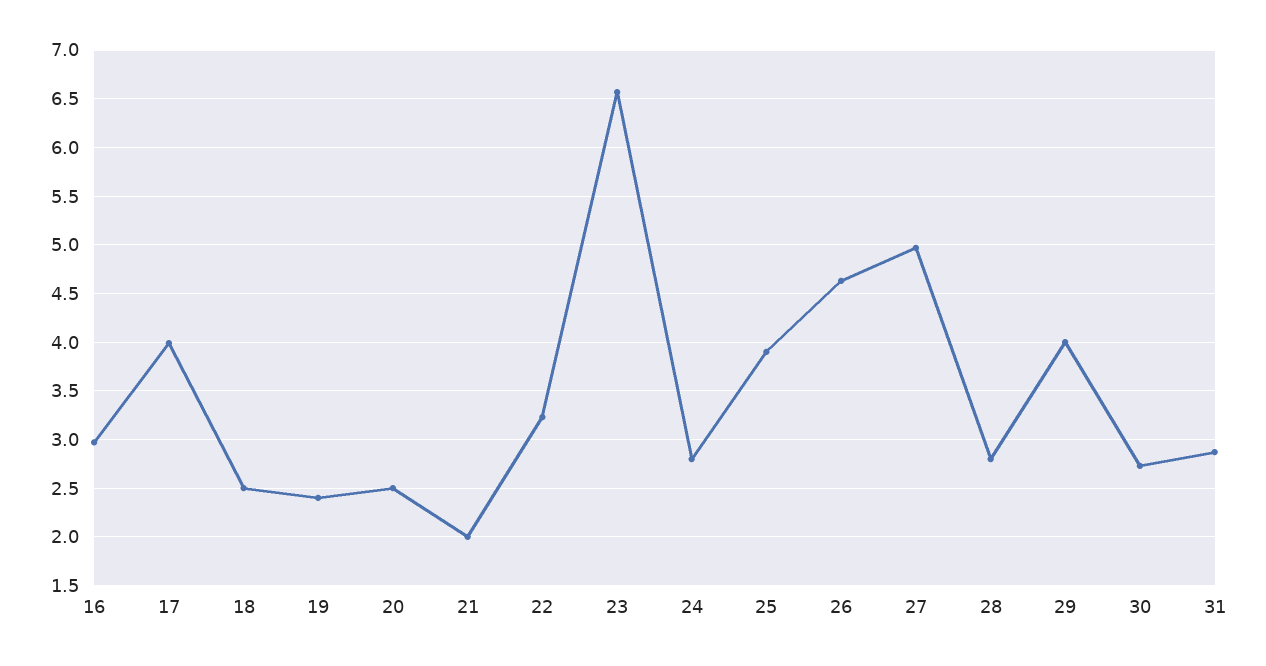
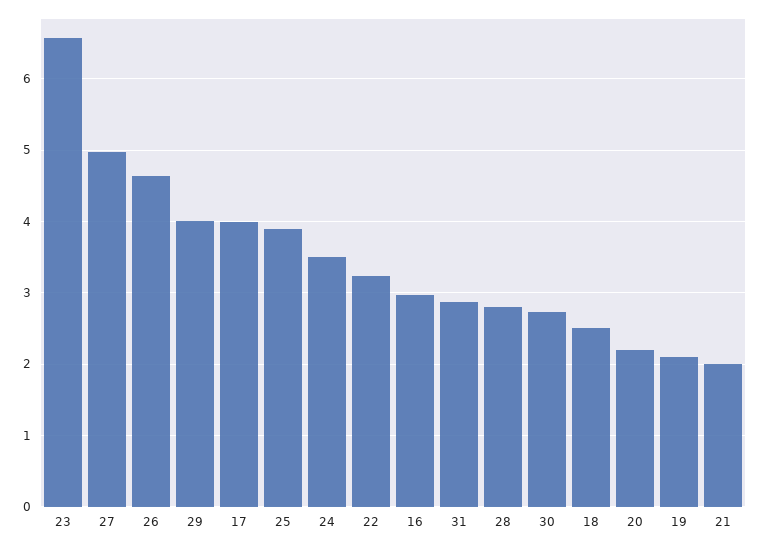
19: 2.4 -> 2.1
20: 2.5 -> 2.2
24: 2.8 -> 3.5

